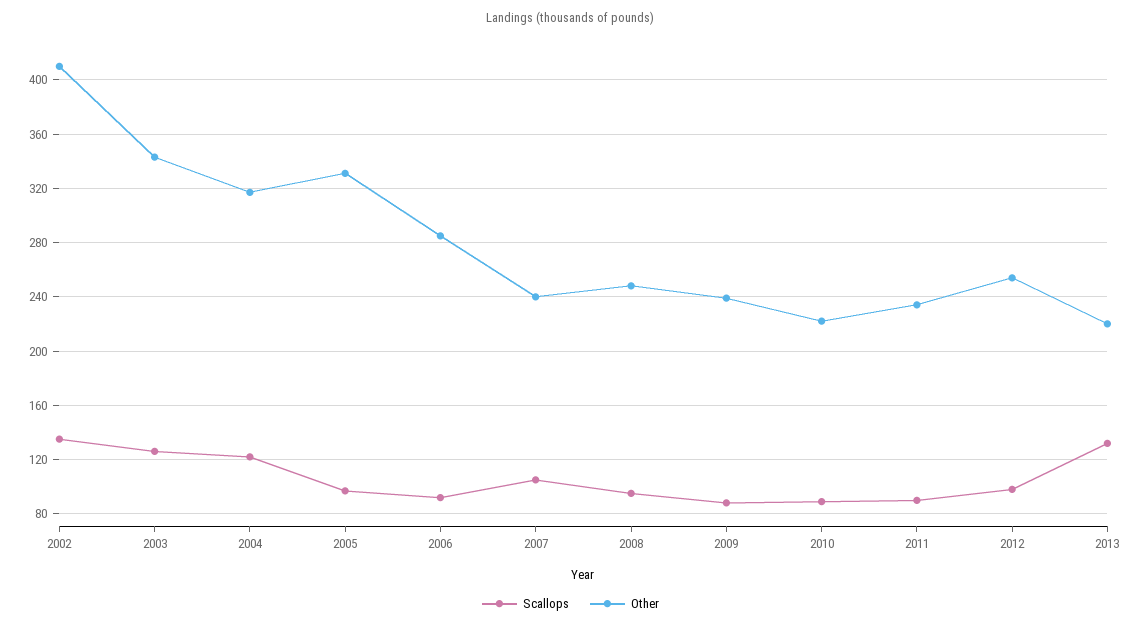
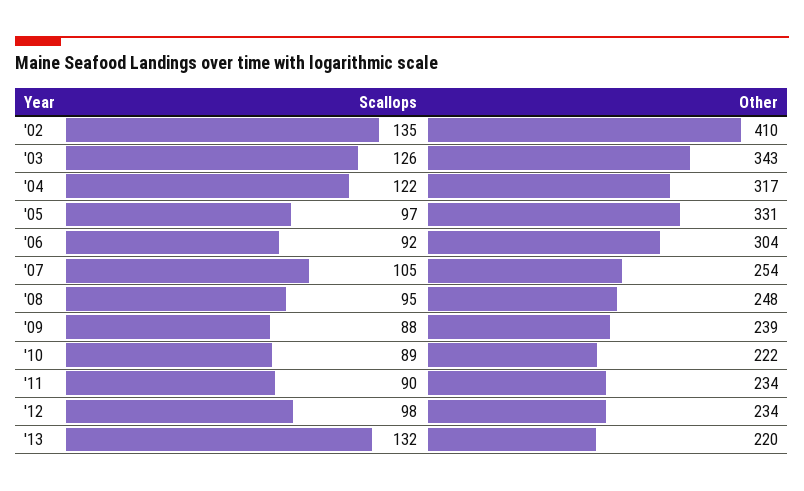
Other, 2006: 285 -> 304
Other, 2007: 240 -> 254
Other, 2012: 255 -> 234

